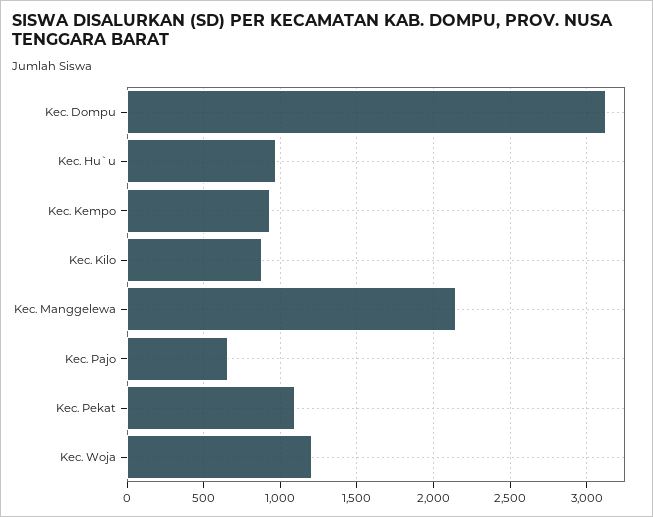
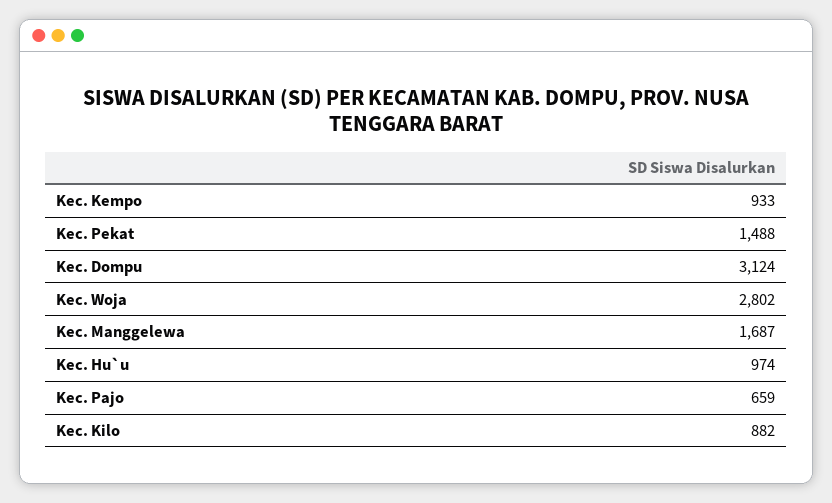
Kec. Manggelewa: 2150 -> 1687
Kec. Pekat: 1100 -> 1488
Kec. Woja: 1200 -> 2802

